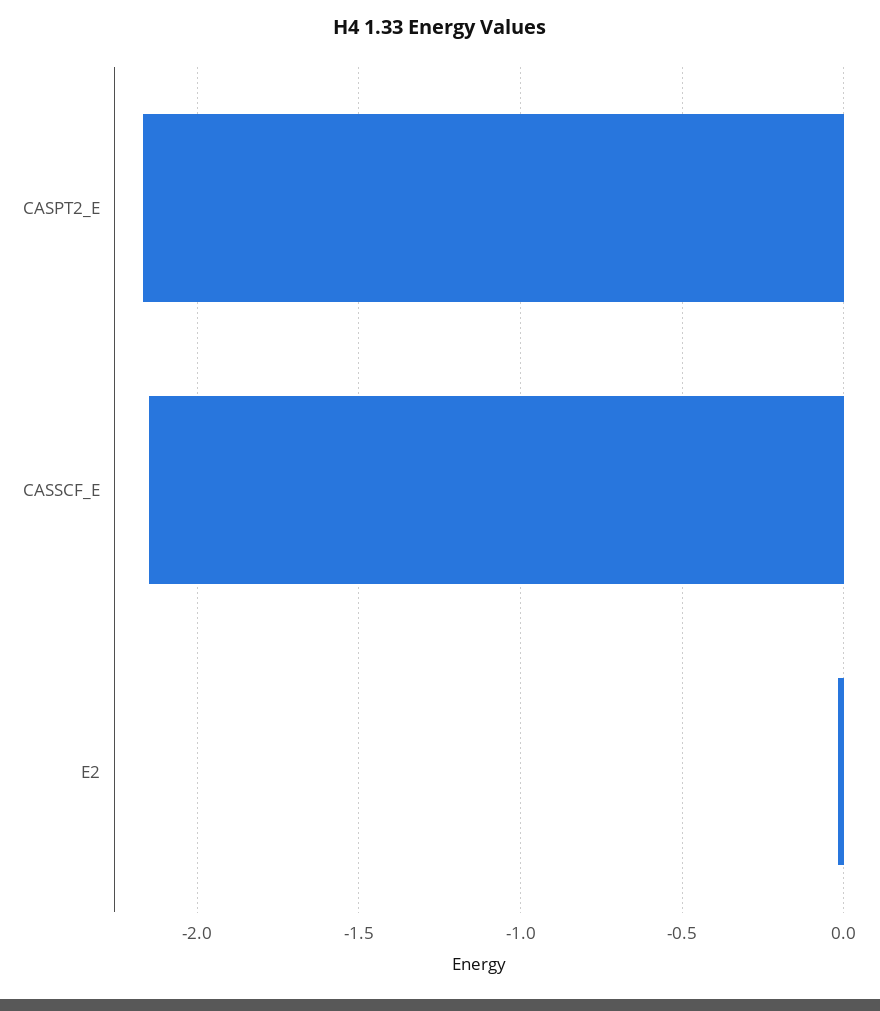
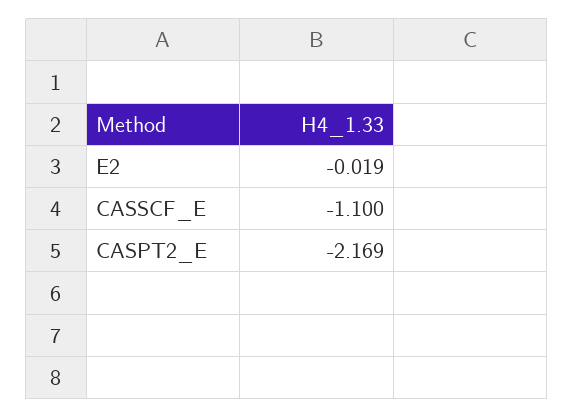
CASSCF_E: -2.15 -> -1.1

